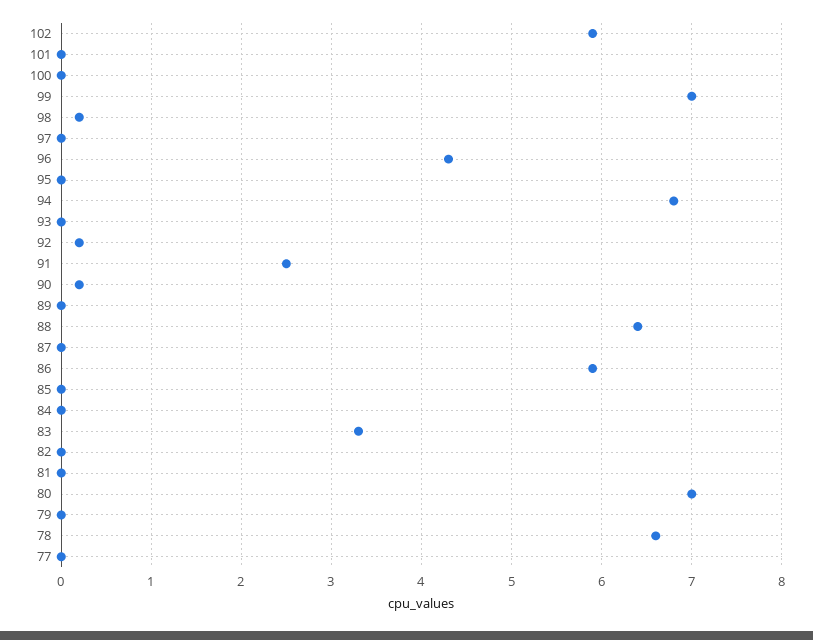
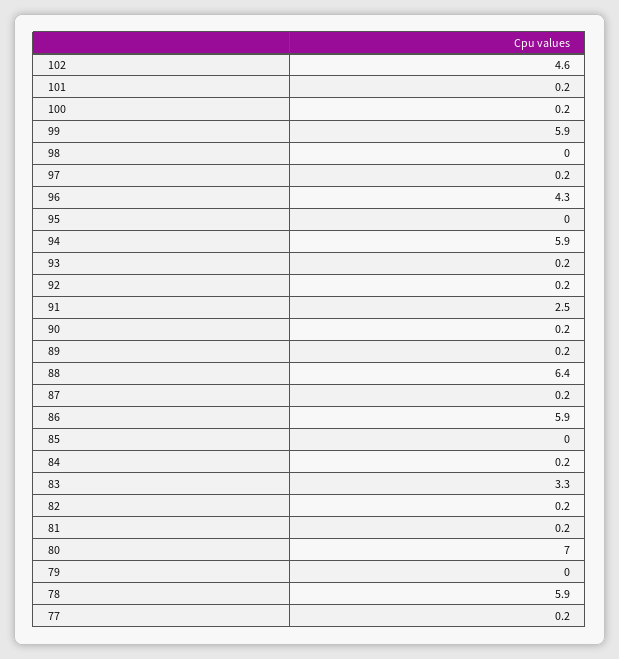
102: 5.9 -> 4.6
101: 0 -> 0.2
100: 0 -> 0.2
99: 7 -> 5.9
98: 0.2 -> 0
97: 0 -> 0.2
94: 6.8 -> 5.9
93: 0 -> 0.2
89: 0 -> 0.2
87: 0 -> 0.2
84: 0 -> 0.2
82: 0 -> 0.2
81: 0 -> 0.2
78: 6.6 -> 5.9
77: 0 -> 0.2

